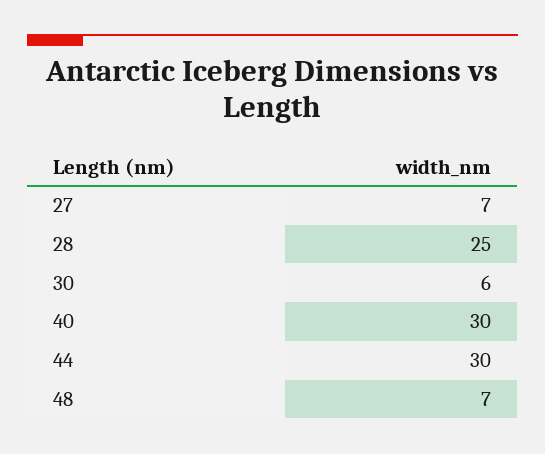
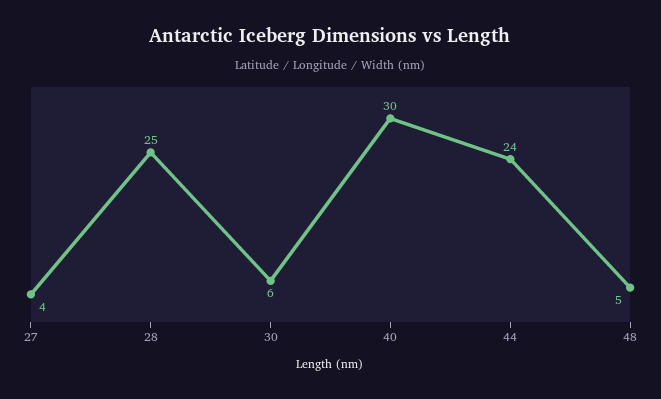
27: 7 -> 4
44: 30 -> 24
48: 7 -> 5

